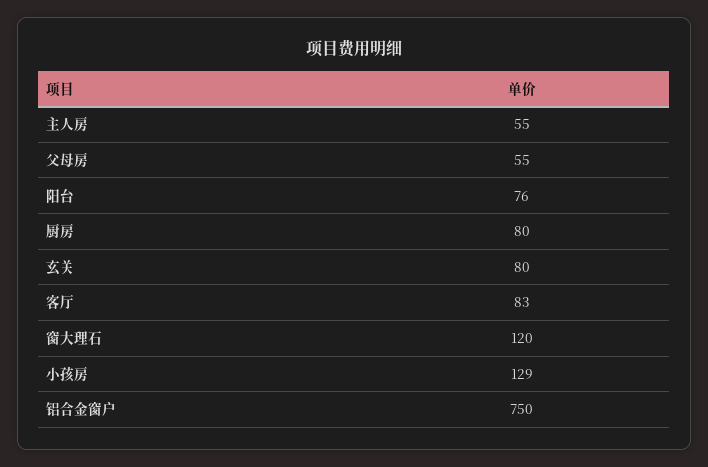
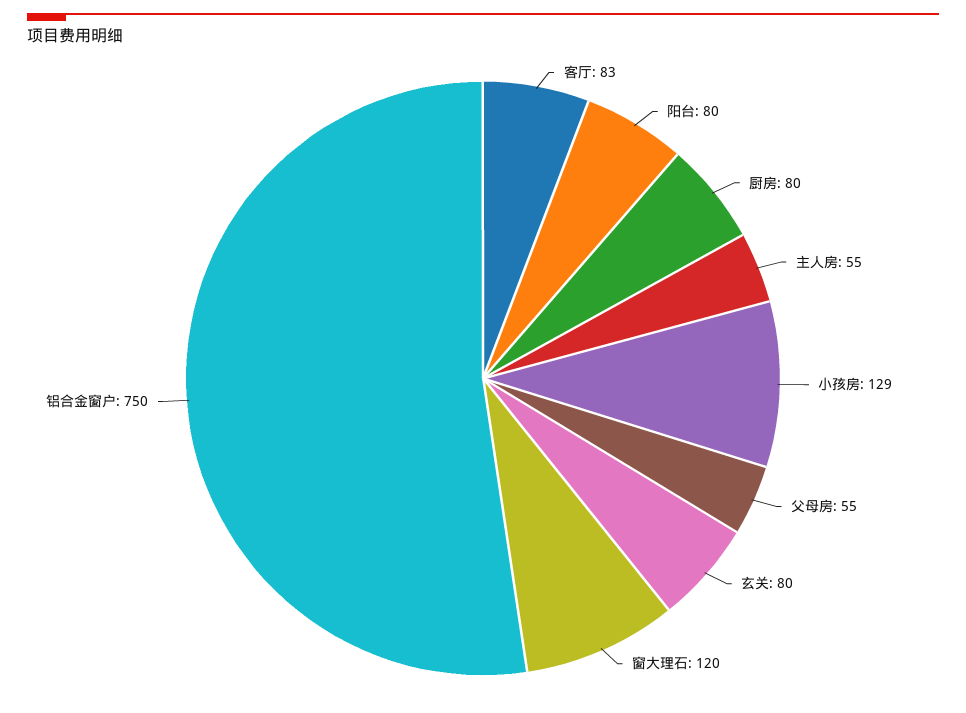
阳台: 76 -> 80

